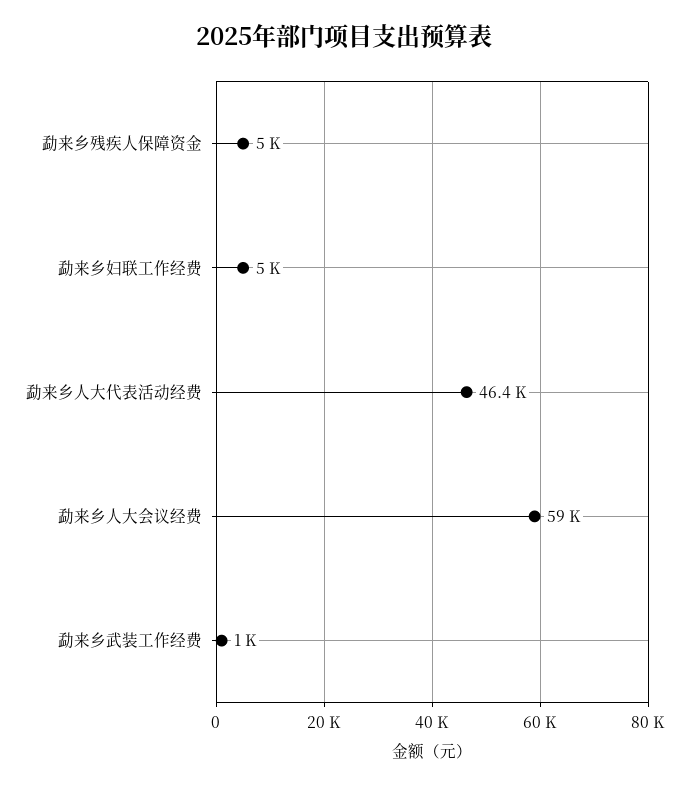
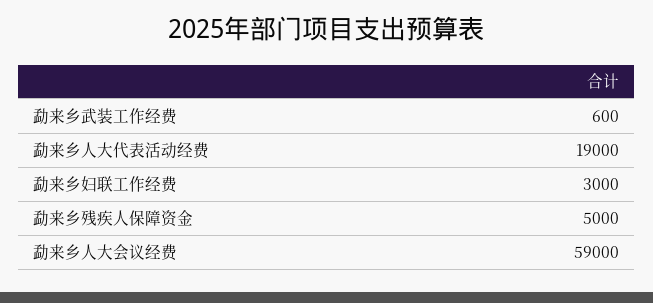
勐来乡妇联工作经费: 5000 -> 3000
勐来乡人大代表活动经费: 46400 -> 19000
勐来乡武装工作经费: 1000 -> 600

